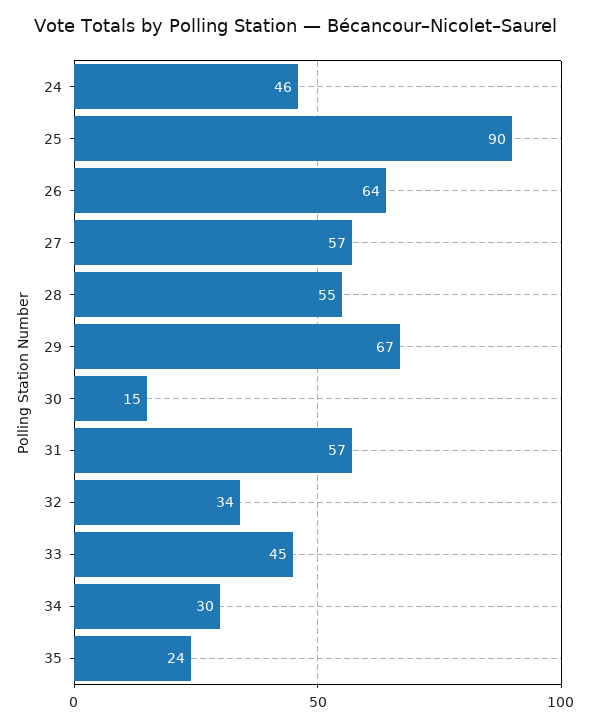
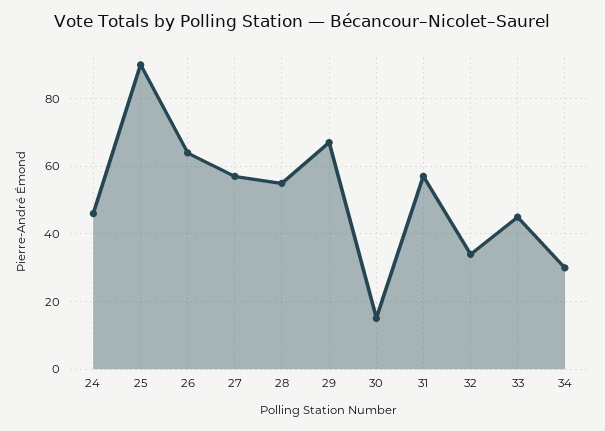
35: 24 -> none

